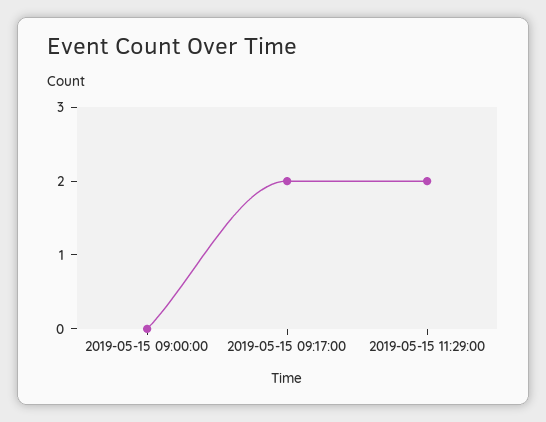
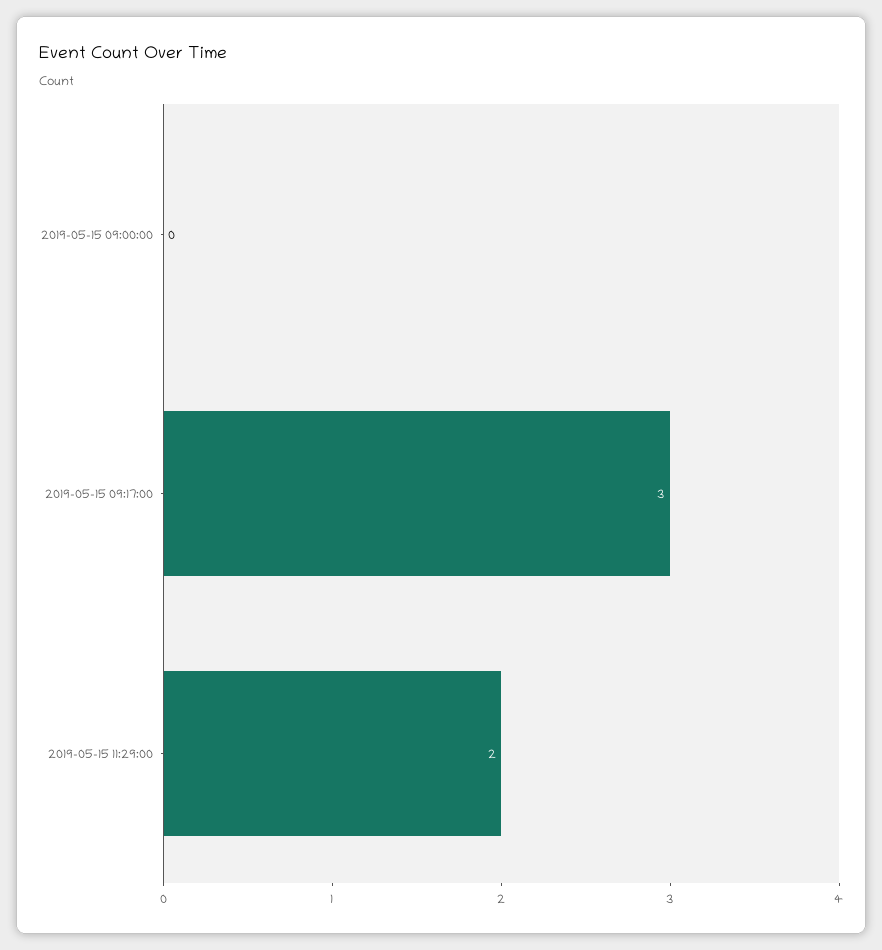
2019-05-15 09:17:00: 2 -> 3

